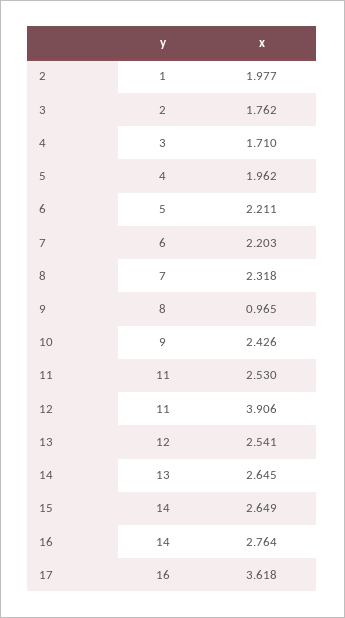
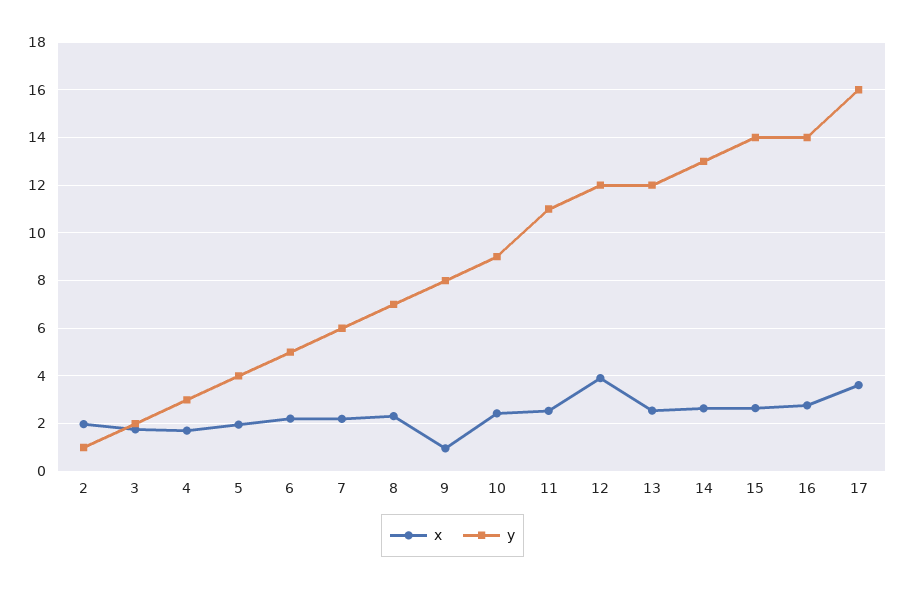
y, 12: 11 -> 12

